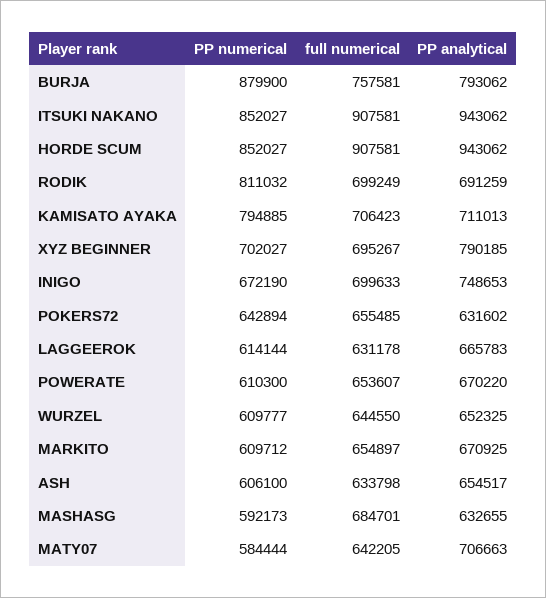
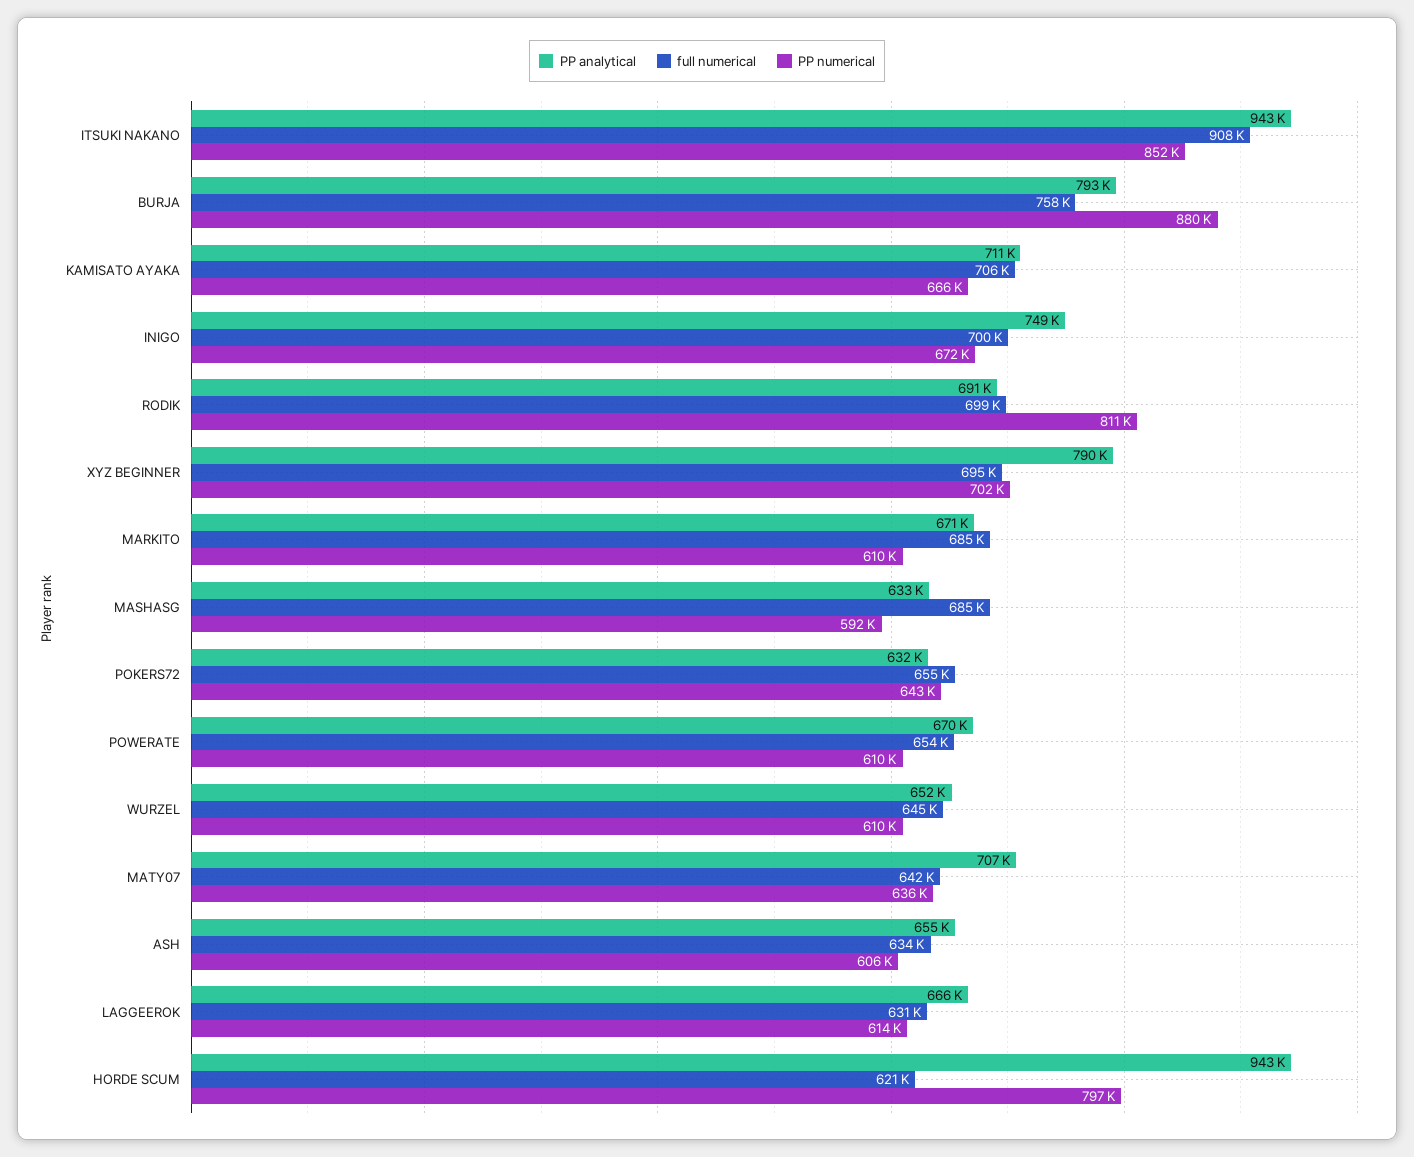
PP numerical, HORDE SCUM: 852027 -> 797000
full numerical, HORDE SCUM: 907581 -> 621000
PP numerical, KAMISATO AYAKA: 794885 -> 666000
full numerical, MARKITO: 654897 -> 685000
PP numerical, MATY07: 584444 -> 636000

